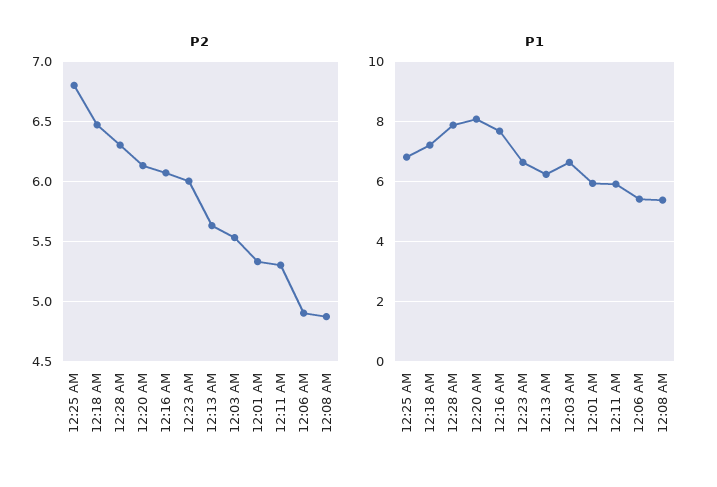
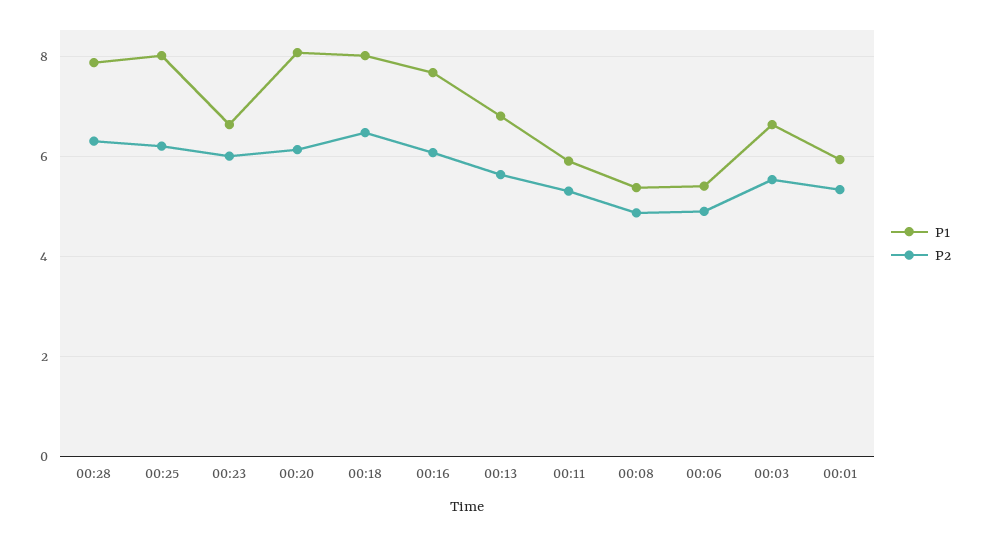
P2, 12:25 AM: 6.8 -> 6.2
P1, 12:25 AM: 6.75 -> 8
P1, 12:18 AM: 7.25 -> 8
P1, 12:13 AM: 6.25 -> 6.8

